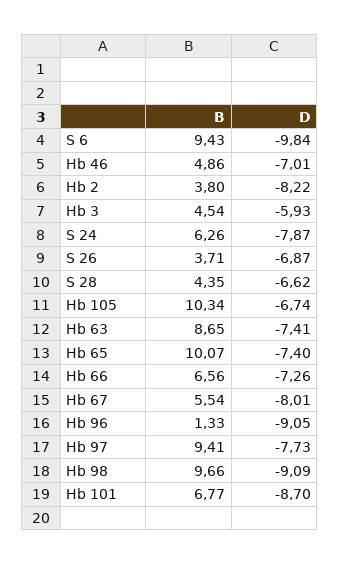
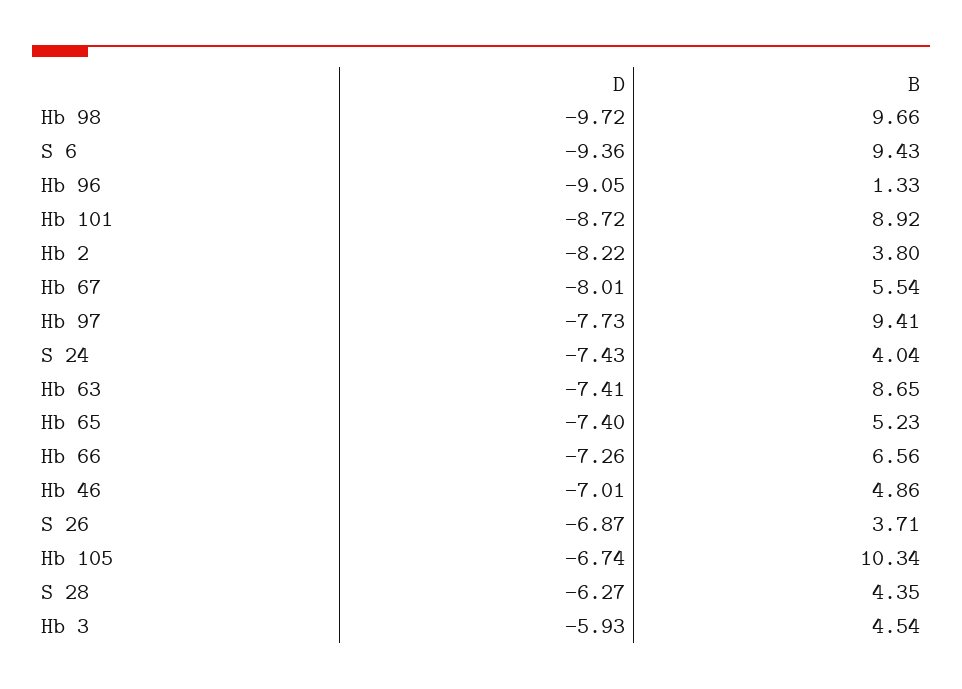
D, S 6: -9.84 -> -9.36
B, S 24: 6.26 -> 4.04
D, S 24: -7.87 -> -7.43
D, S 28: -6.62 -> -6.27
B, Hb 65: 10.07 -> 5.23
D, Hb 98: -9.09 -> -9.72
B, Hb 101: 6.77 -> 8.92
D, Hb 101: -8.7 -> -8.72

